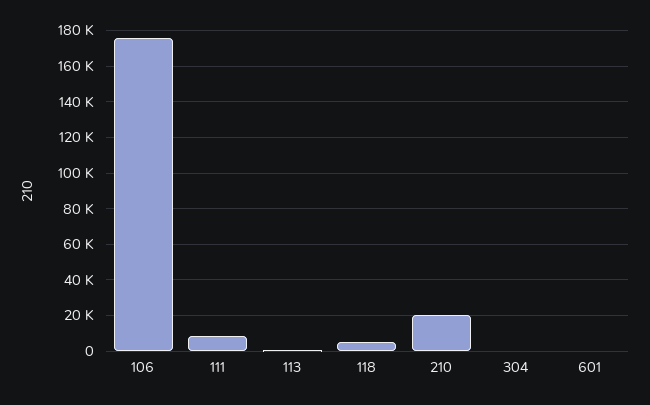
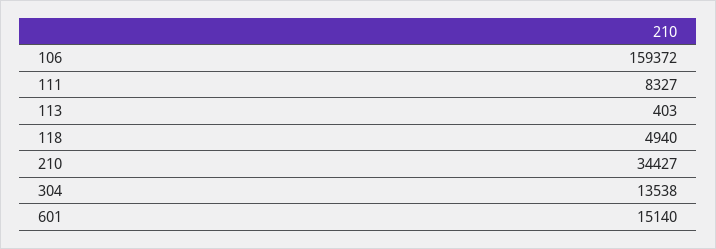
106: 175000 -> 159372
210: 20000 -> 34427
304: 0 -> 13538
601: 0 -> 15140

